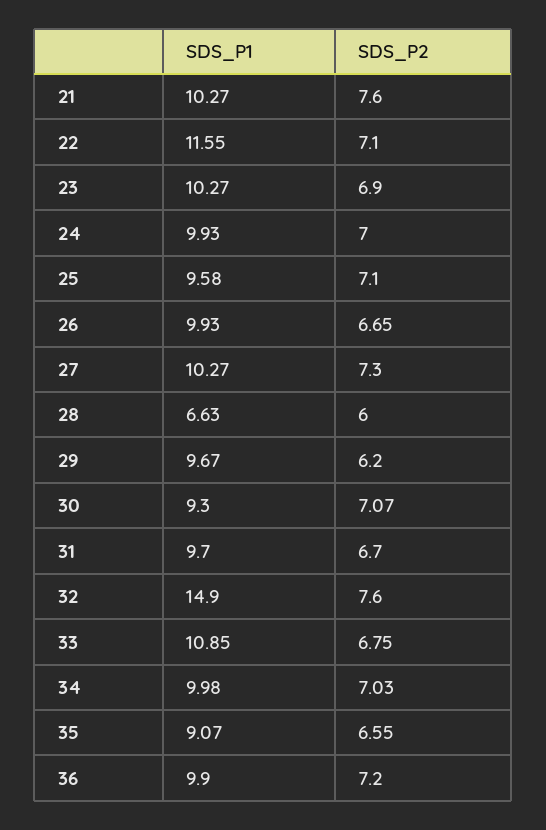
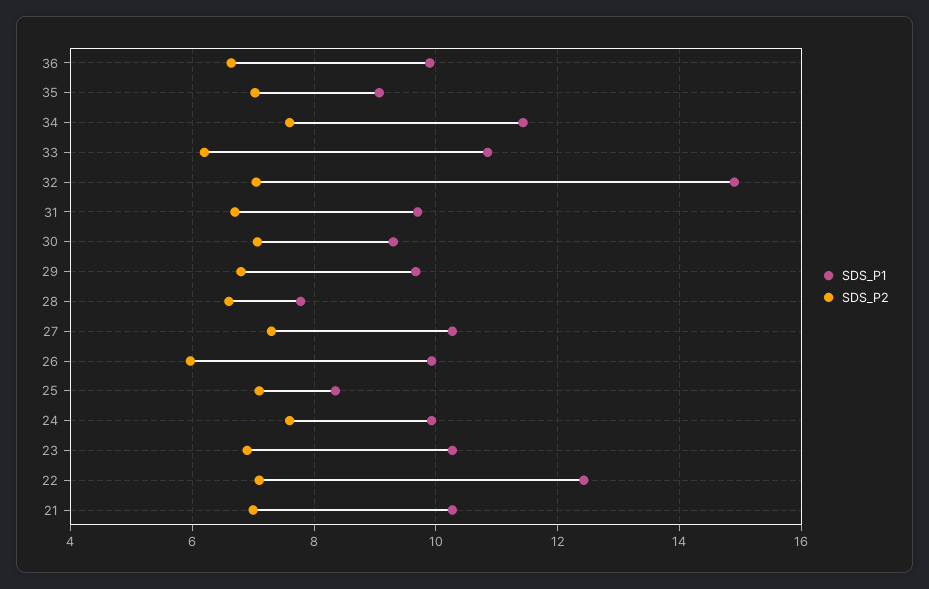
SDS_P2, 21: 7.6 -> 7
SDS_P1, 22: 11.55 -> 12.4
SDS_P2, 24: 7 -> 7.6
SDS_P1, 25: 9.58 -> 8.4
SDS_P2, 26: 6.65 -> 6
SDS_P1, 28: 6.63 -> 7.8
SDS_P2, 28: 6 -> 6.6
SDS_P2, 29: 6.2 -> 6.8
SDS_P2, 32: 7.6 -> 7
SDS_P2, 33: 6.75 -> 6.2
SDS_P1, 34: 9.98 -> 11.4
SDS_P2, 34: 7.03 -> 7.6
SDS_P2, 35: 6.55 -> 7
SDS_P2, 36: 7.2 -> 6.6

